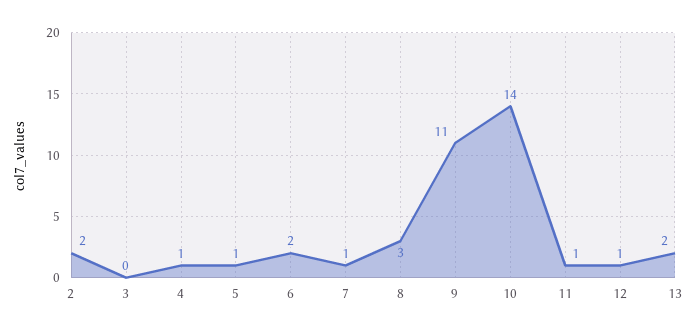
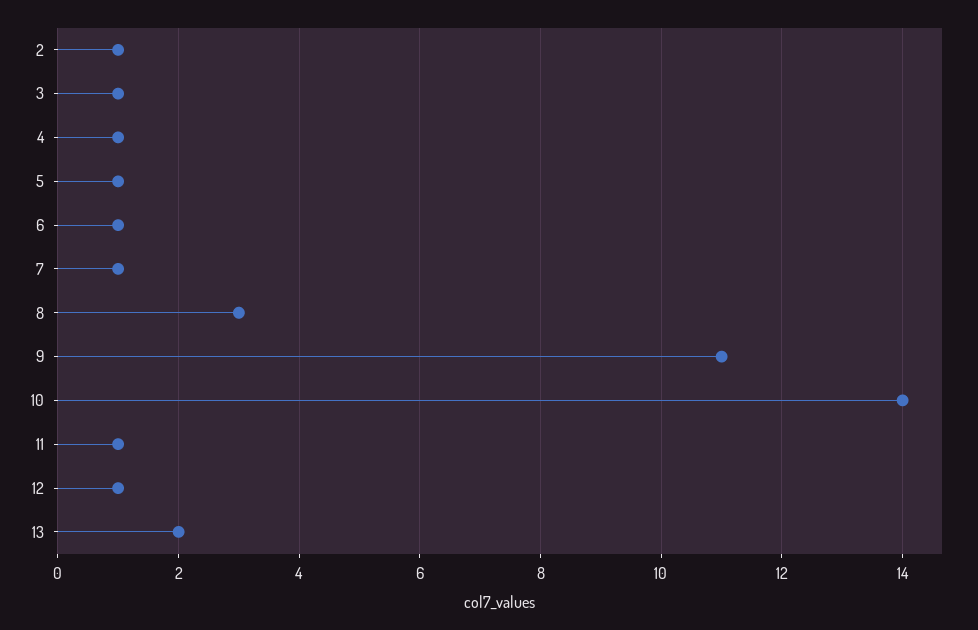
2: 2 -> 1
3: 0 -> 1
6: 2 -> 1

